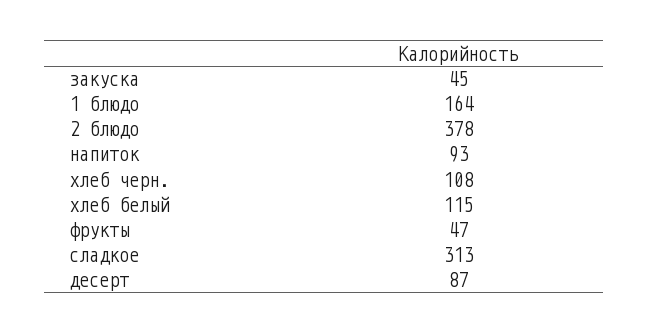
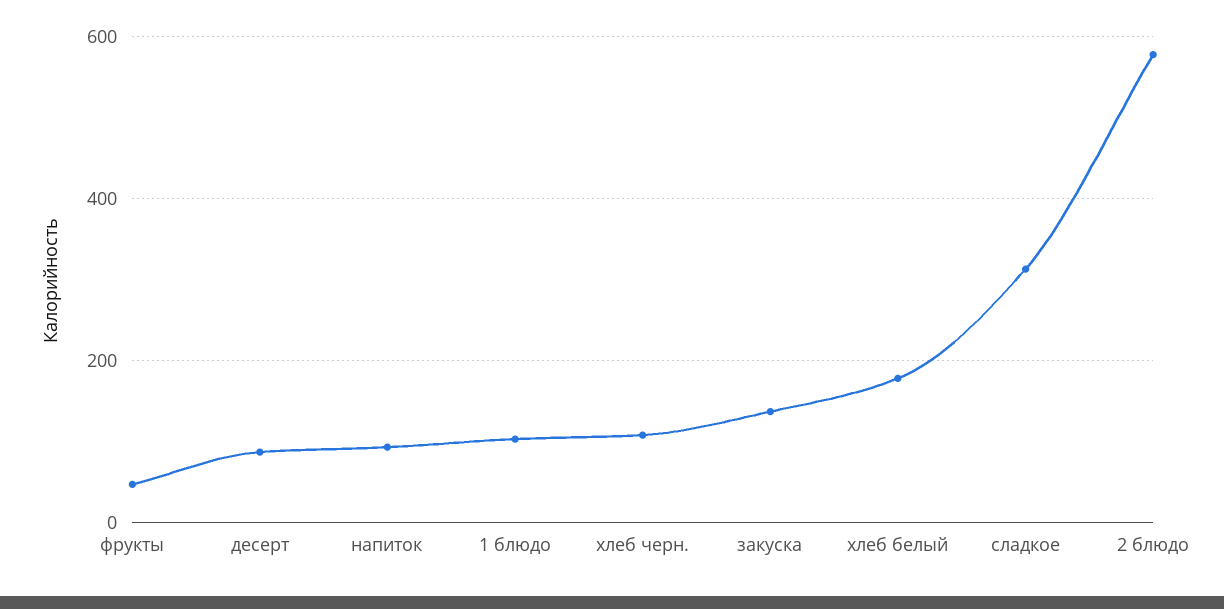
закуска: 45 -> 140
1 блюдо: 164 -> 100
2 блюдо: 378 -> 580
хлеб белый: 115 -> 180

